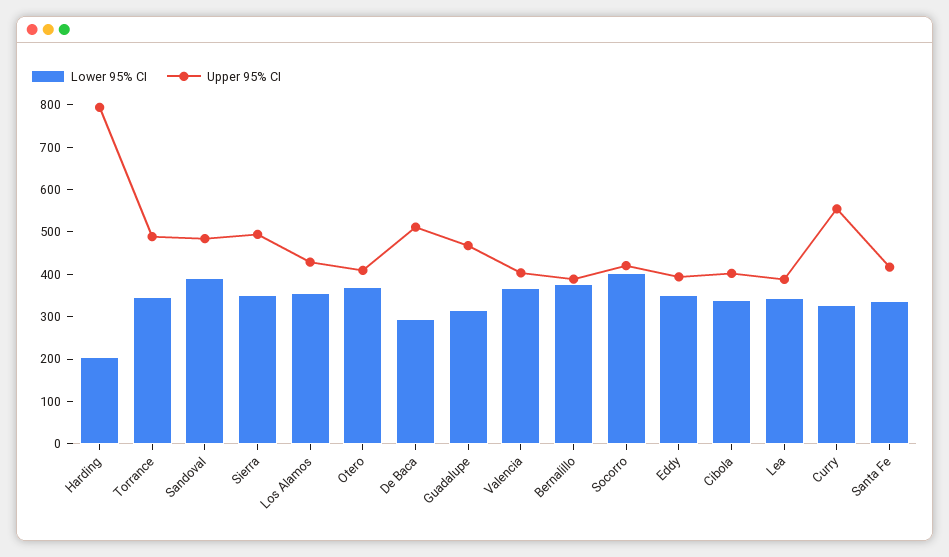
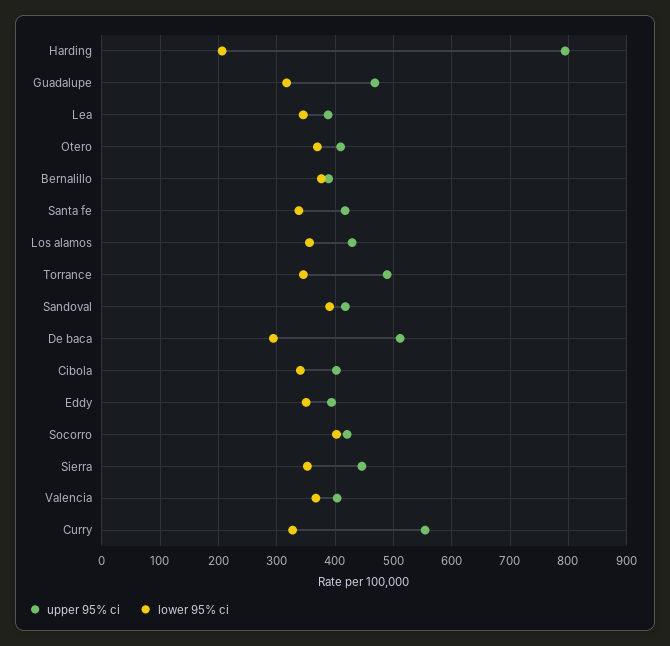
Upper 95% CI, Sandoval: 480 -> 420
Upper 95% CI, Sierra: 500 -> 440

